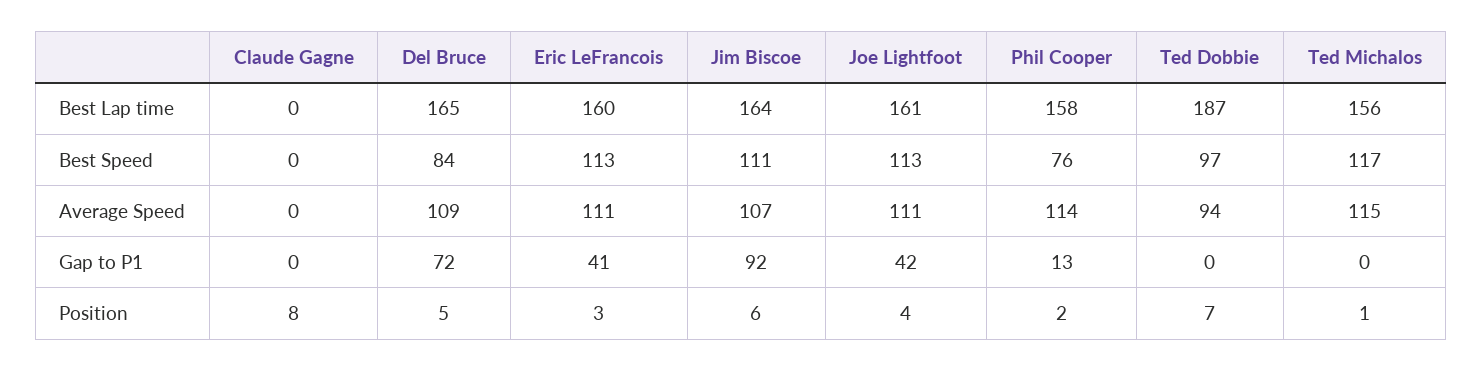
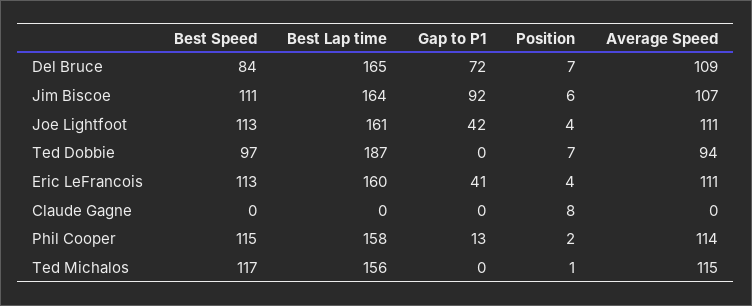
Phil Cooper, Best Speed: 76 -> 115
Del Bruce, Position: 5 -> 7
Eric LeFrancois, Position: 3 -> 4

